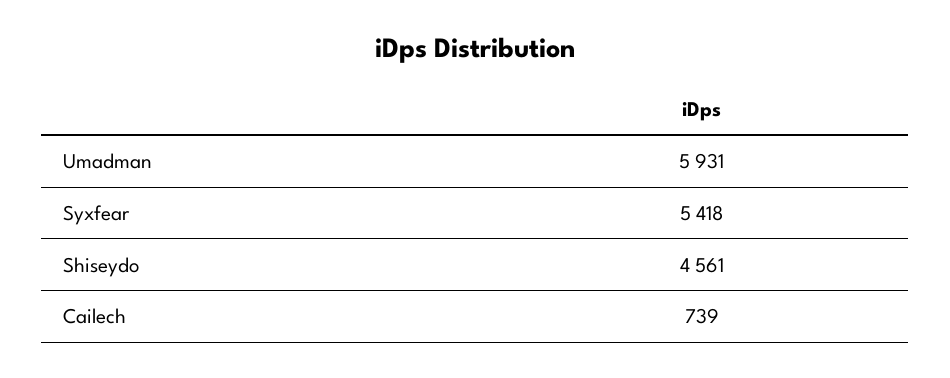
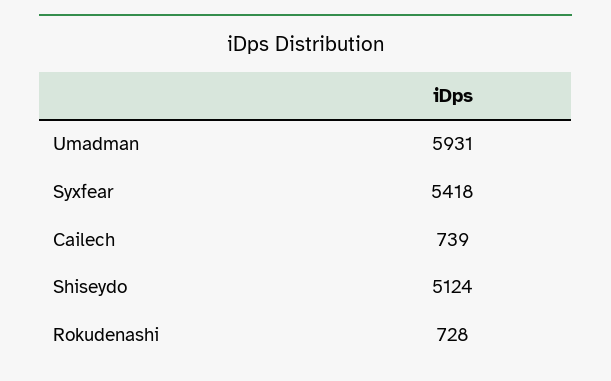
Shiseydo: 4561 -> 5124
Rokudenashi: none -> 728

